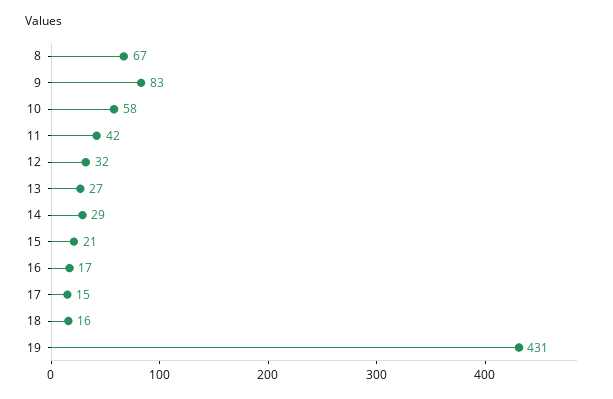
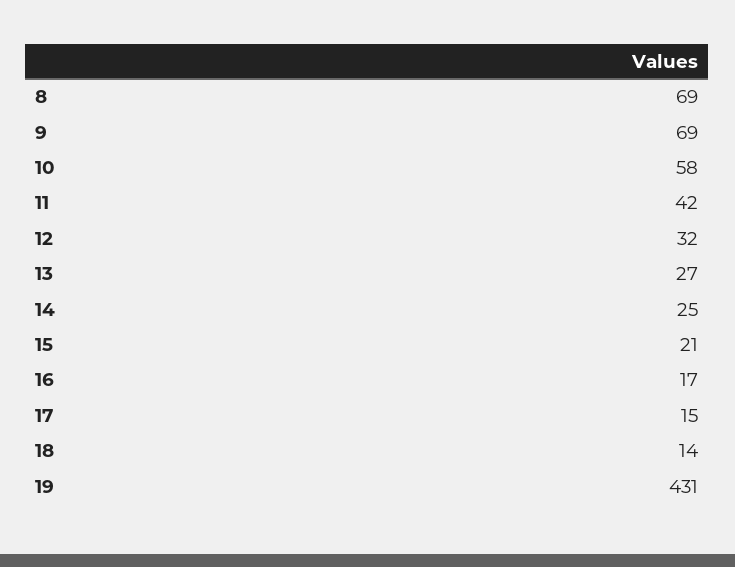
8: 67 -> 69
9: 83 -> 69
14: 29 -> 25
18: 16 -> 14

